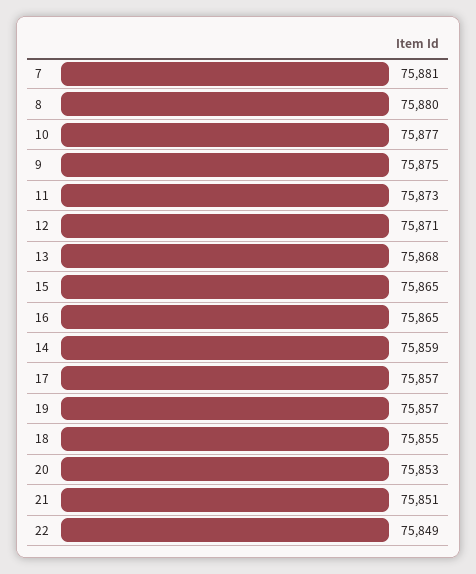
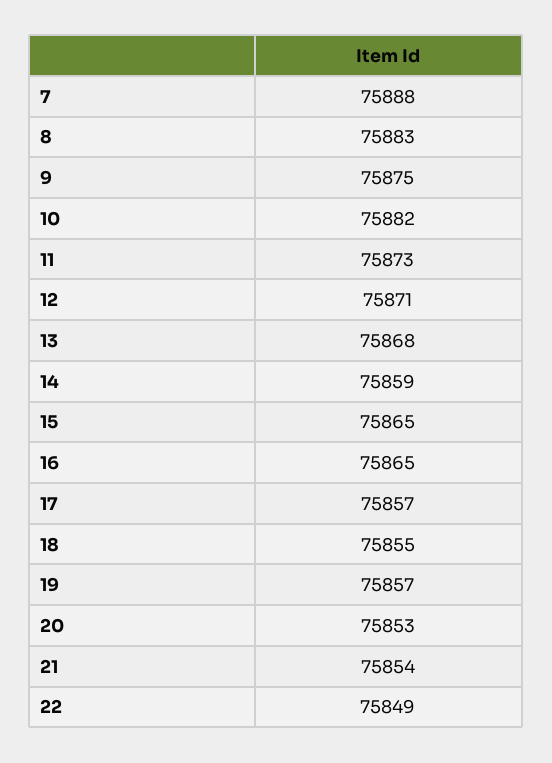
7: 75881 -> 75888
8: 75880 -> 75883
10: 75877 -> 75882
21: 75851 -> 75854

